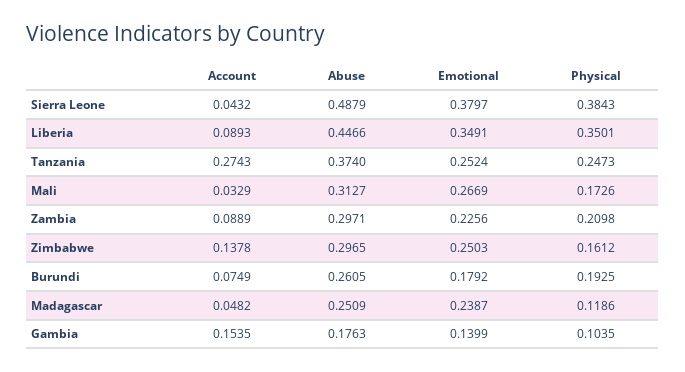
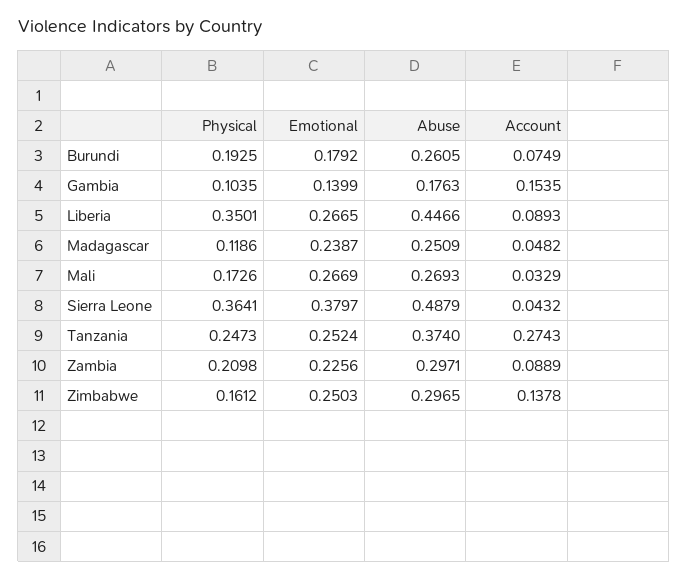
Physical, Sierra Leone: 0.3843 -> 0.3641
Emotional, Liberia: 0.3491 -> 0.2665
Abuse, Mali: 0.3127 -> 0.2693

